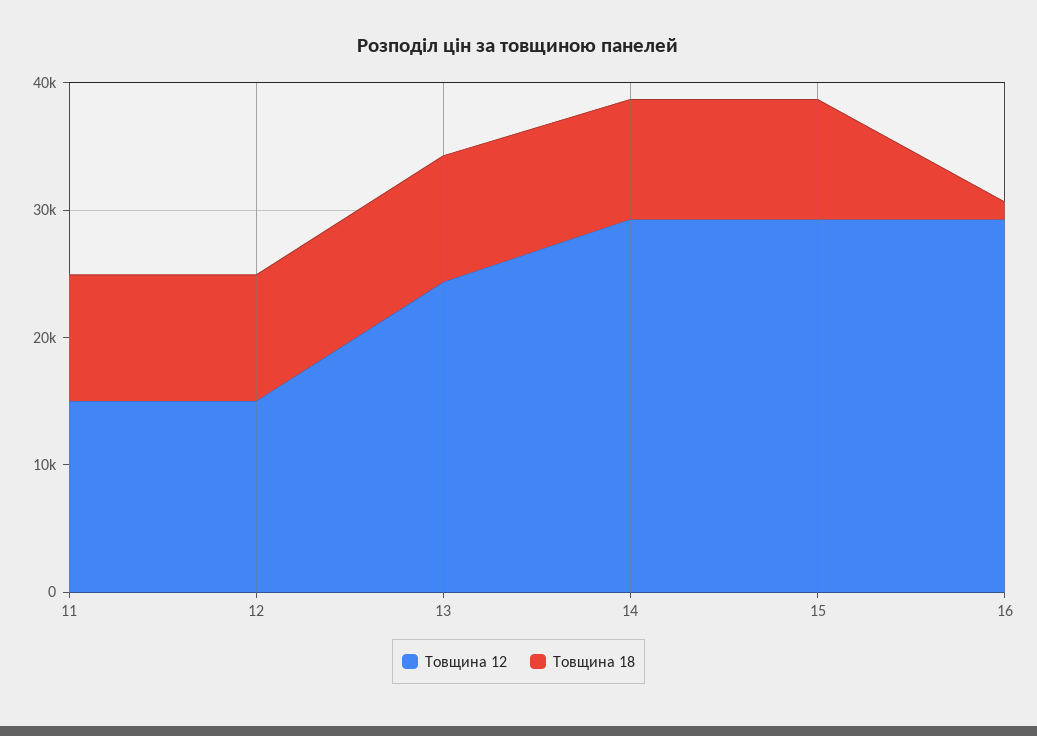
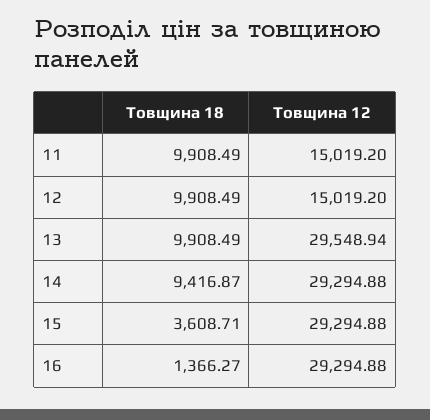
Товщина 12, 13: 24000 -> 29548.94
Товщина 18, 15: 10000 -> 3608.71

